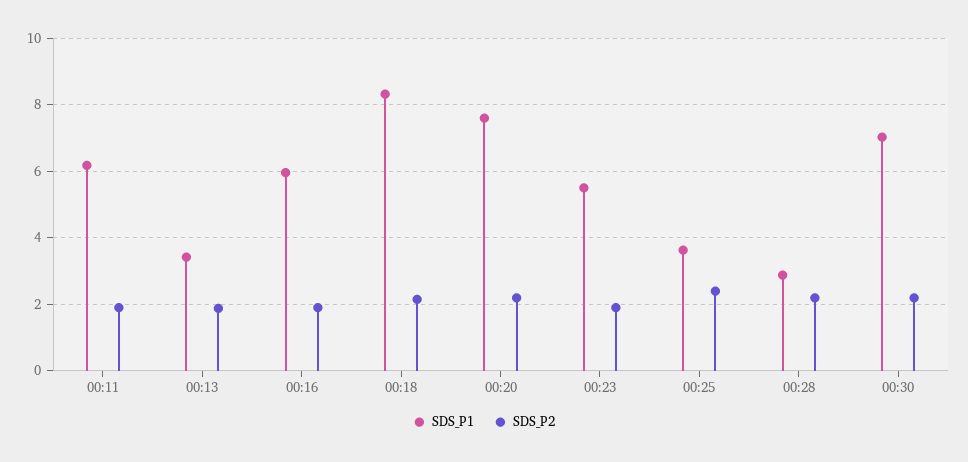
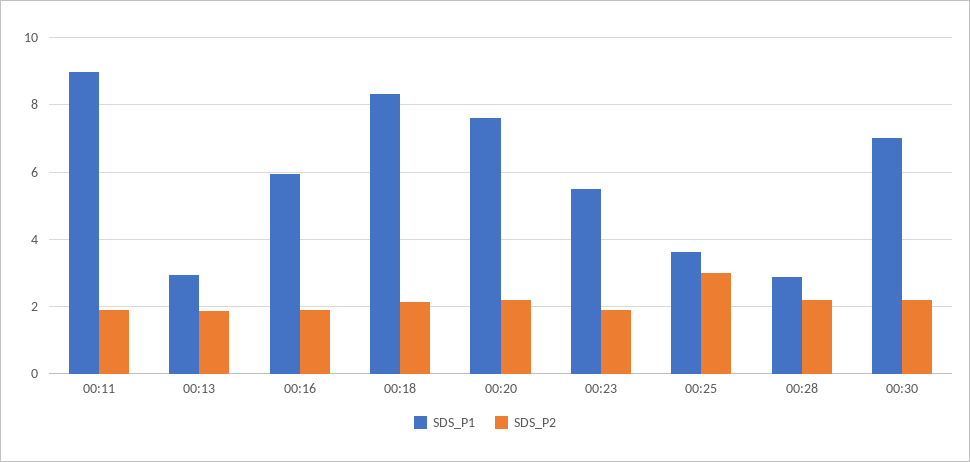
SDS_P1, 00:11: 6.2 -> 9
SDS_P1, 00:13: 3.4 -> 3
SDS_P2, 00:25: 2.4 -> 3

